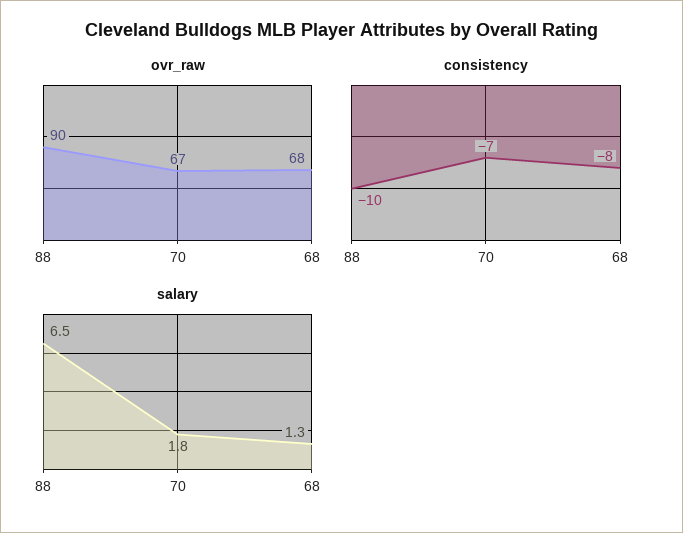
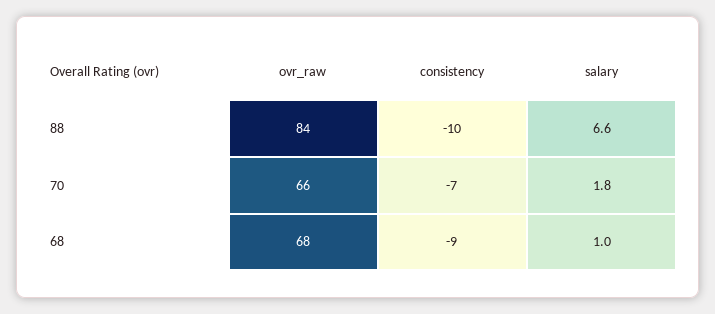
ovr_raw, 88: 90 -> 84
ovr_raw, 70: 67 -> 66
consistency, 68: -8 -> -9
salary, 88: 6.5 -> 6.6
salary, 68: 1.3 -> 1

